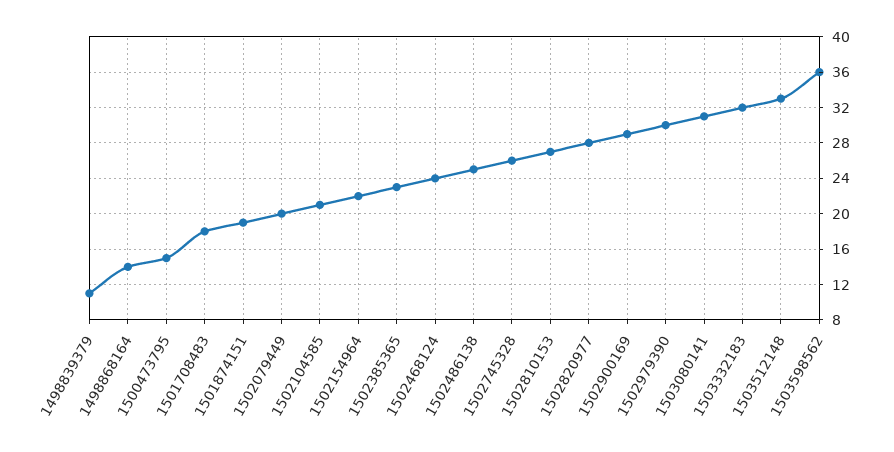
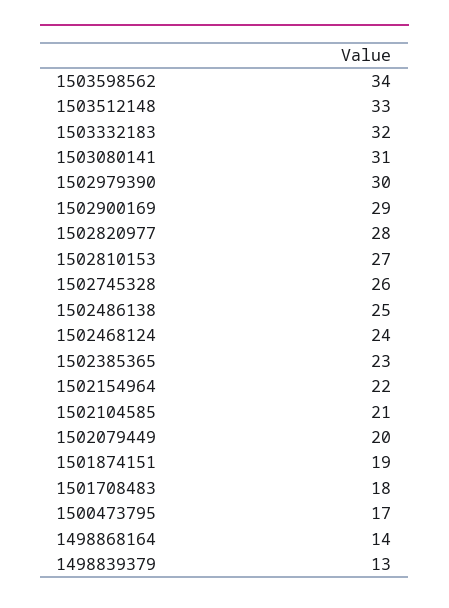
1498839379: 11 -> 13
1500473795: 15 -> 17
1503598562: 36 -> 34

